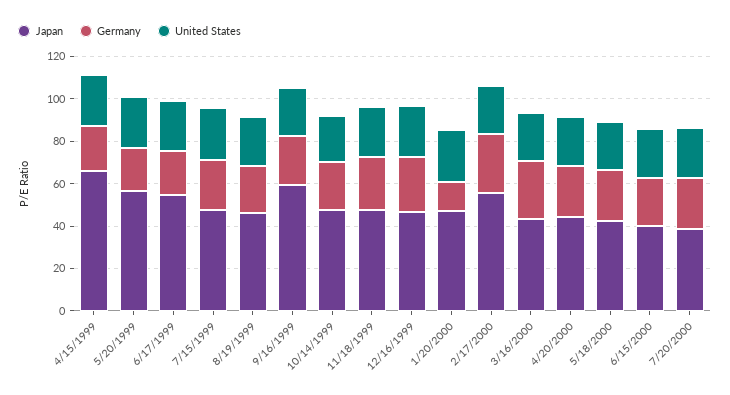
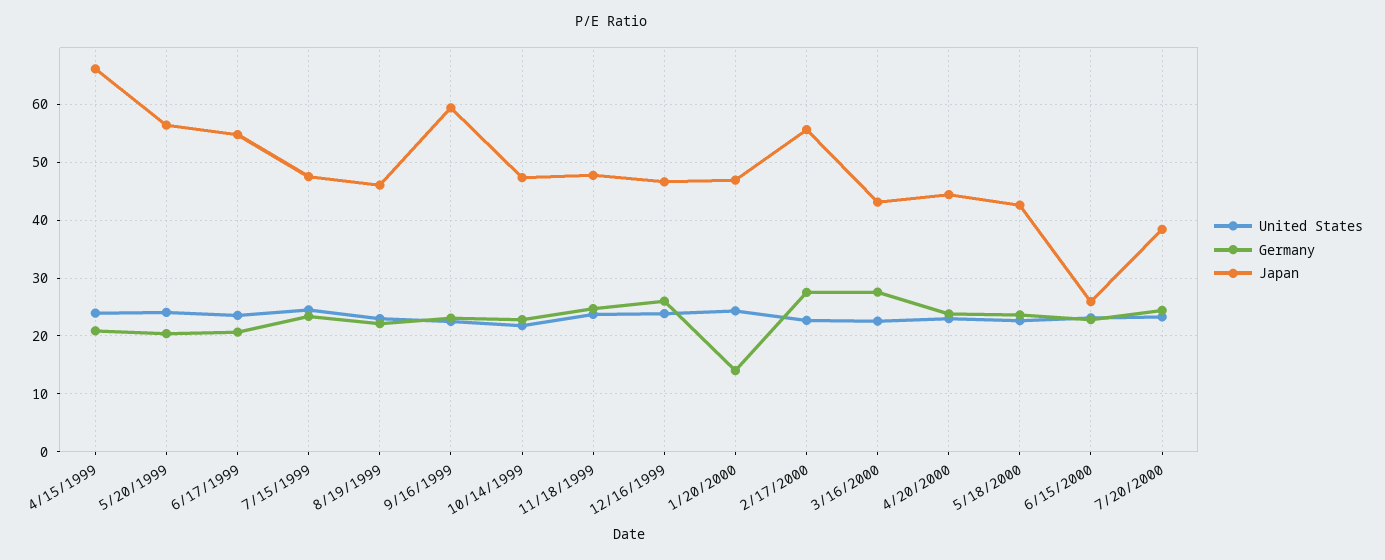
Japan, 6/15/2000: 40 -> 26

